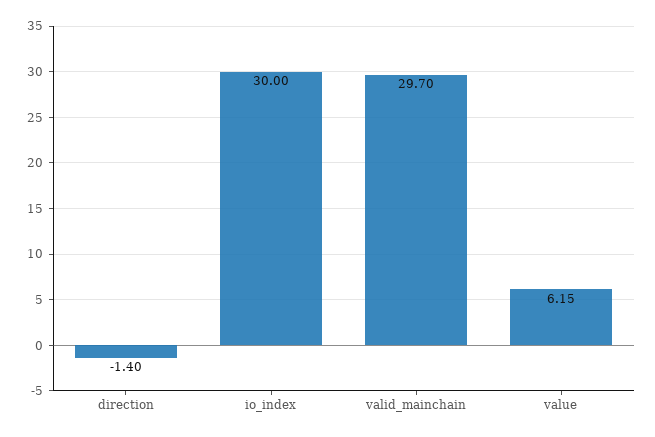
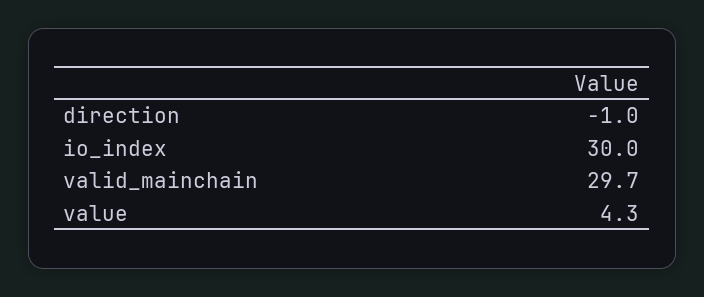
direction: -1.4 -> -1
value: 6.15 -> 4.3

